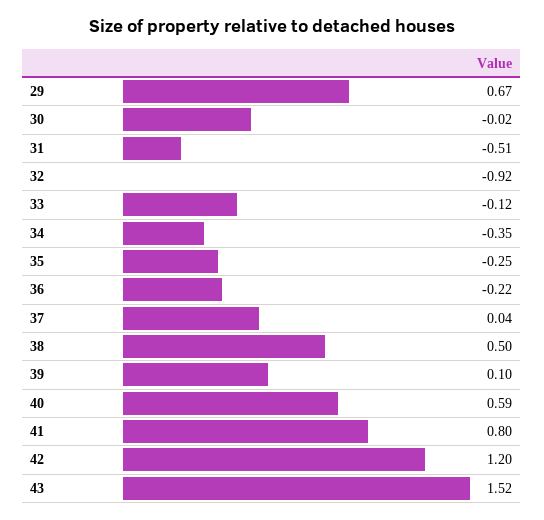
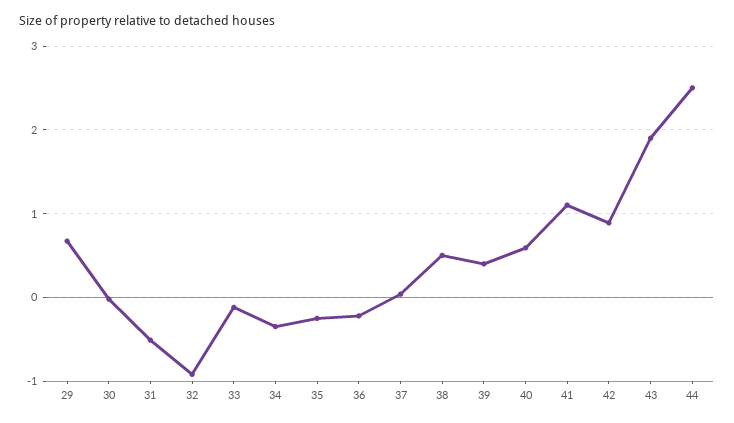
39: 0.1 -> 0.4
41: 0.8 -> 1.1
42: 1.2 -> 0.9
43: 1.52 -> 1.9
44: none -> 2.5

